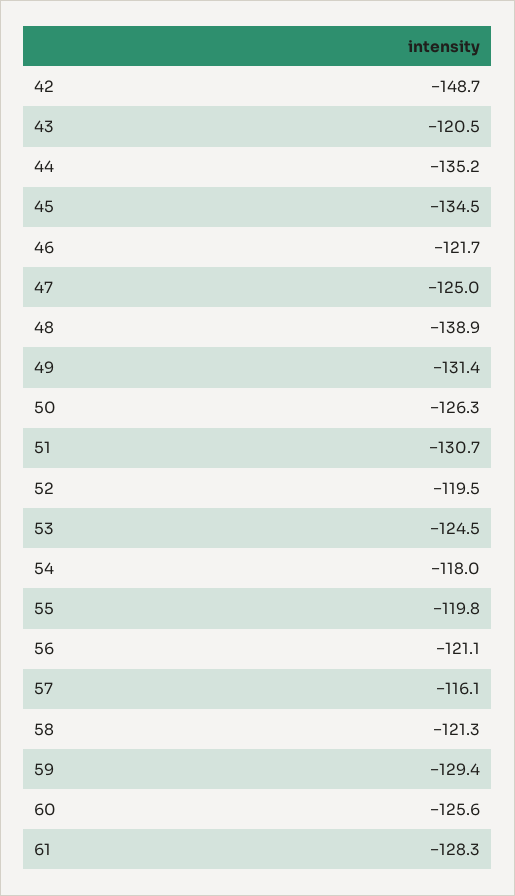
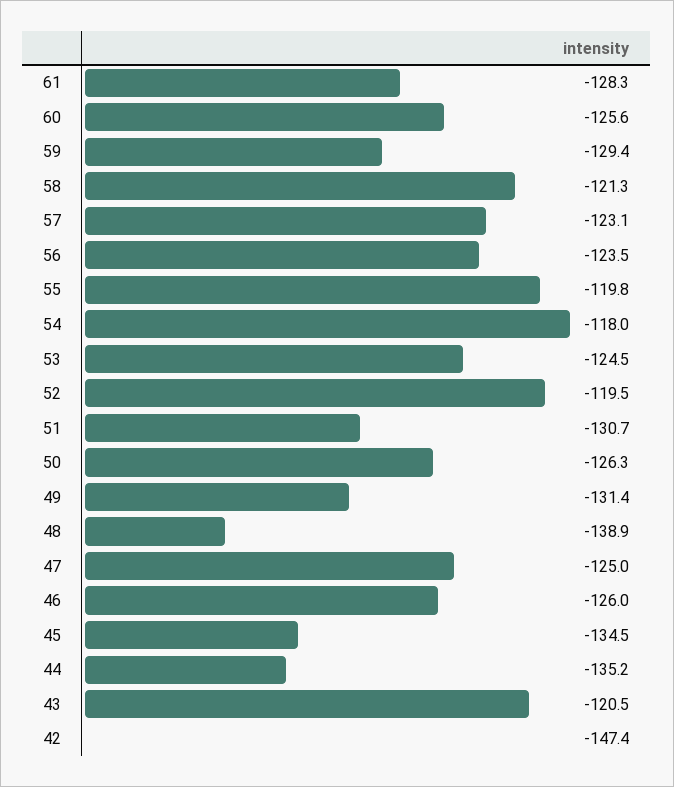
42: -148.7 -> -147.4
46: -121.7 -> -126
56: -121.1 -> -123.5
57: -116.1 -> -123.1

